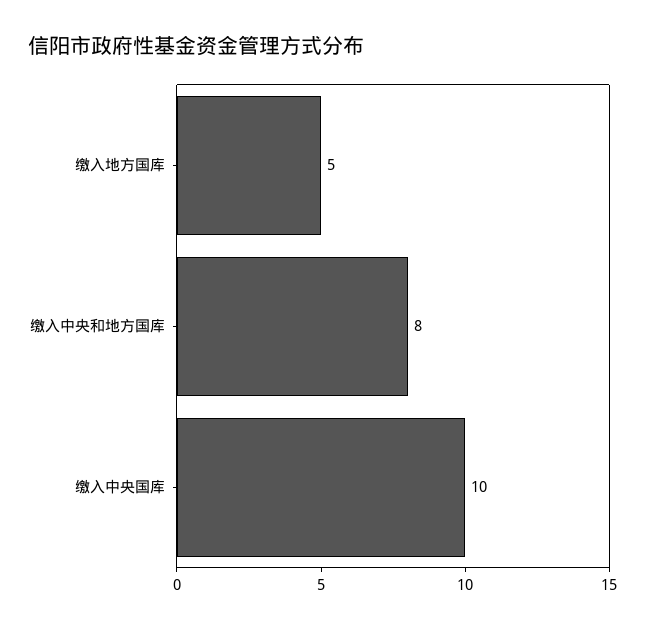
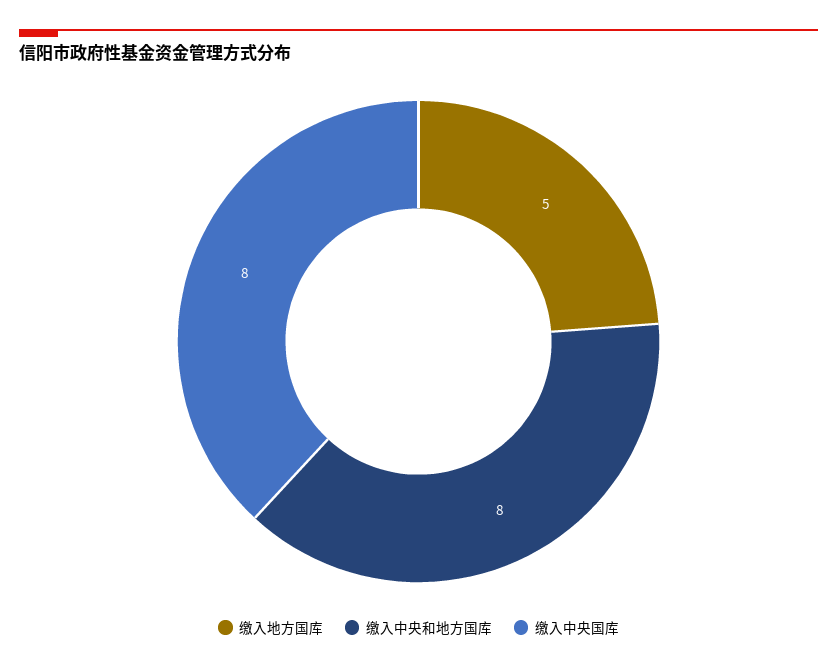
缴入中央国库: 10 -> 8

